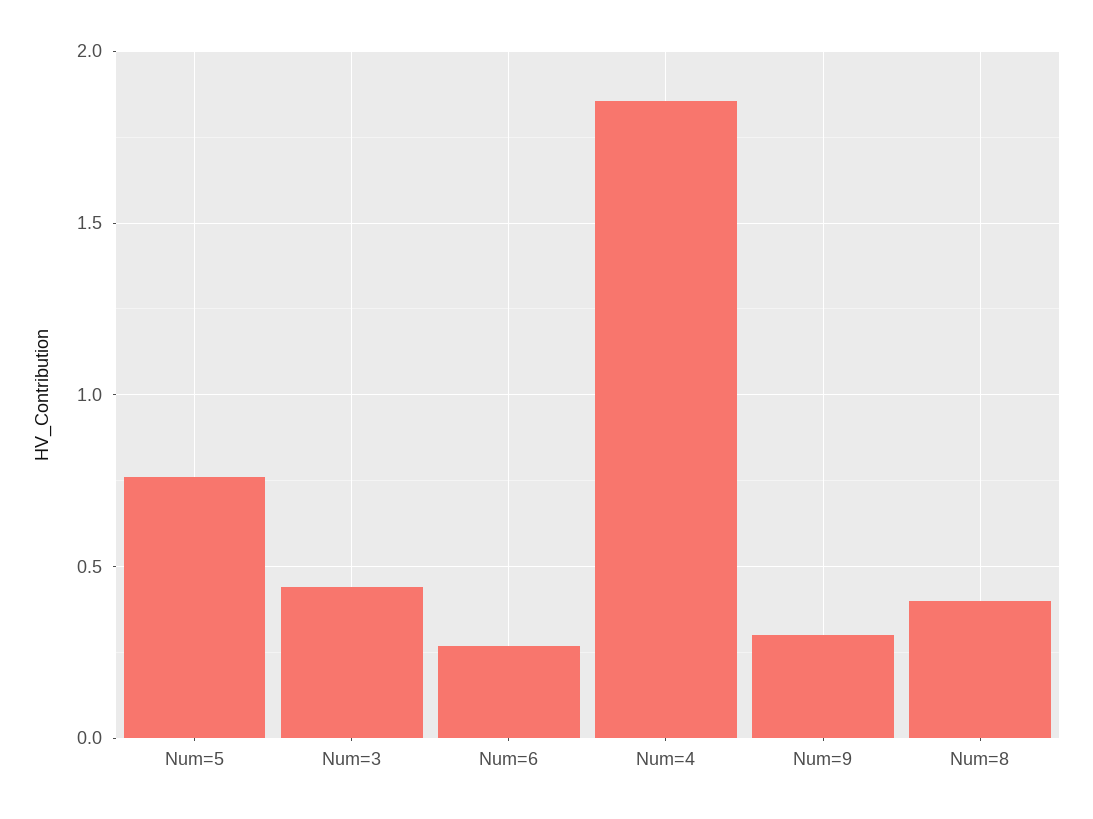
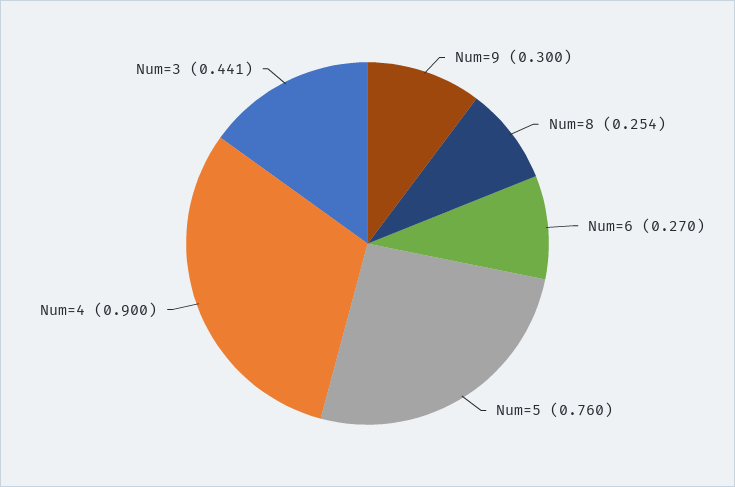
Num=4: 1.85 -> 0.9
Num=8: 0.4 -> 0.254

